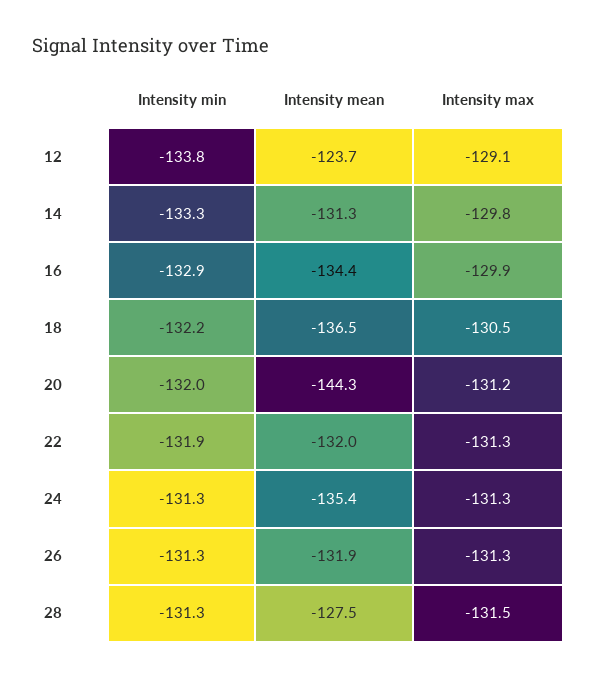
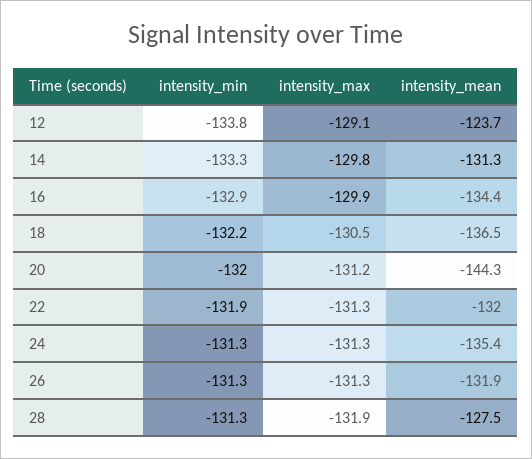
Intensity max, 28: -131.5 -> -131.9

